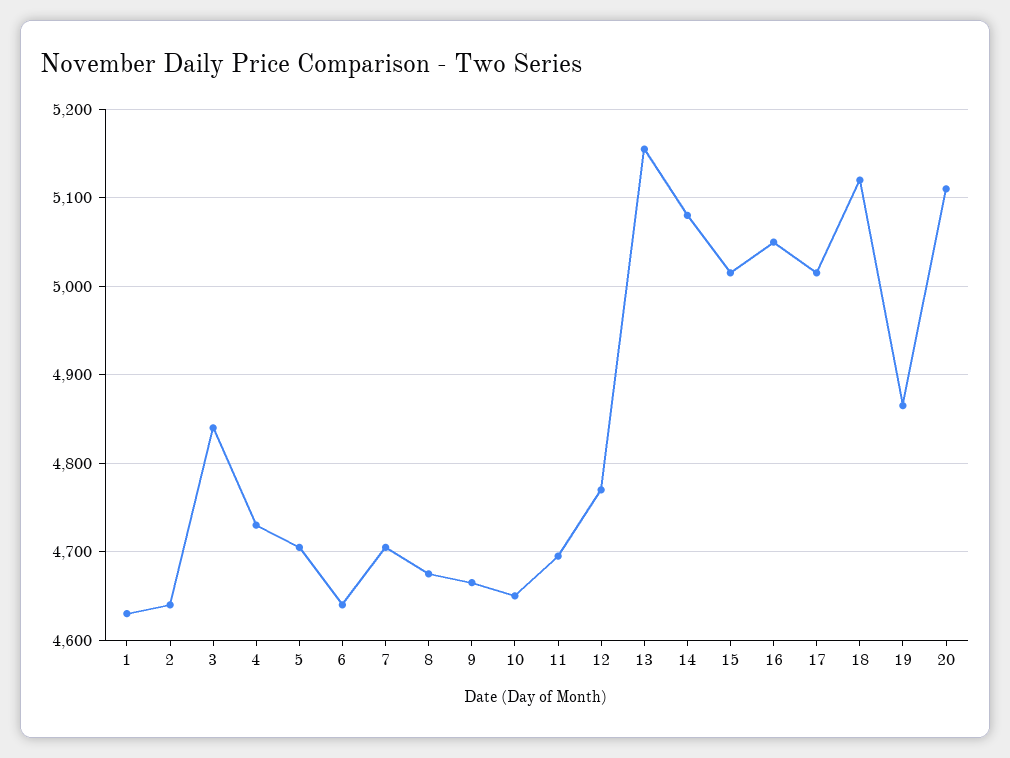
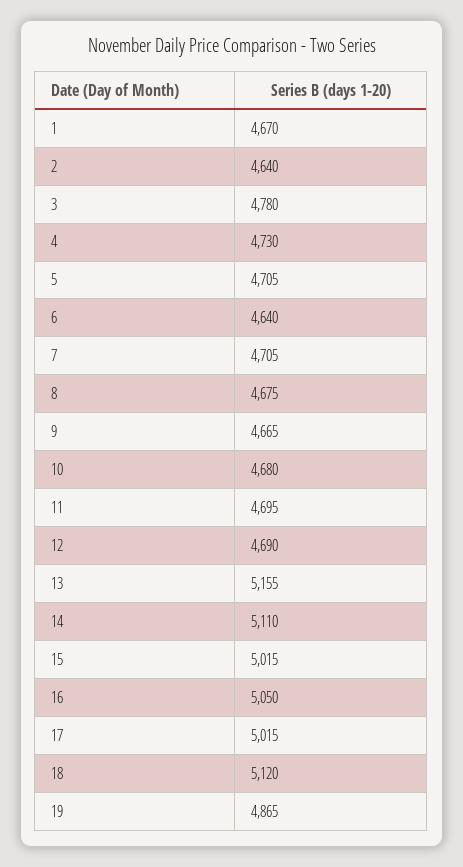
1: 4630 -> 4670
3: 4840 -> 4780
10: 4650 -> 4680
12: 4770 -> 4690
14: 5080 -> 5110
20: 5110 -> none

